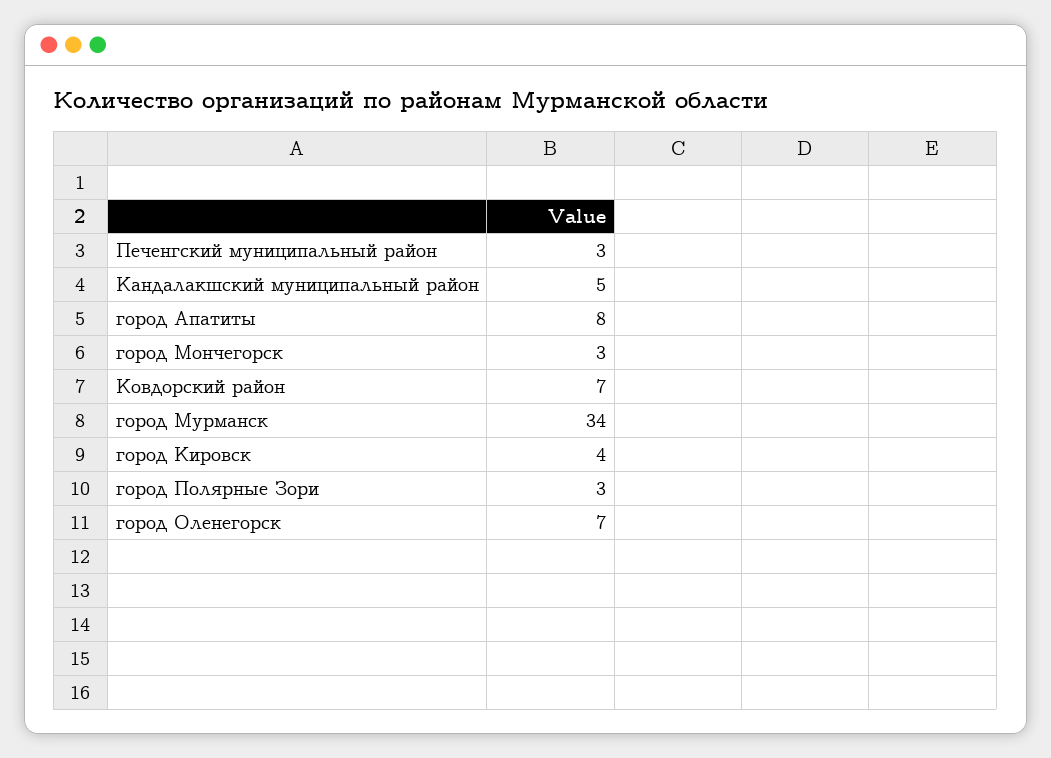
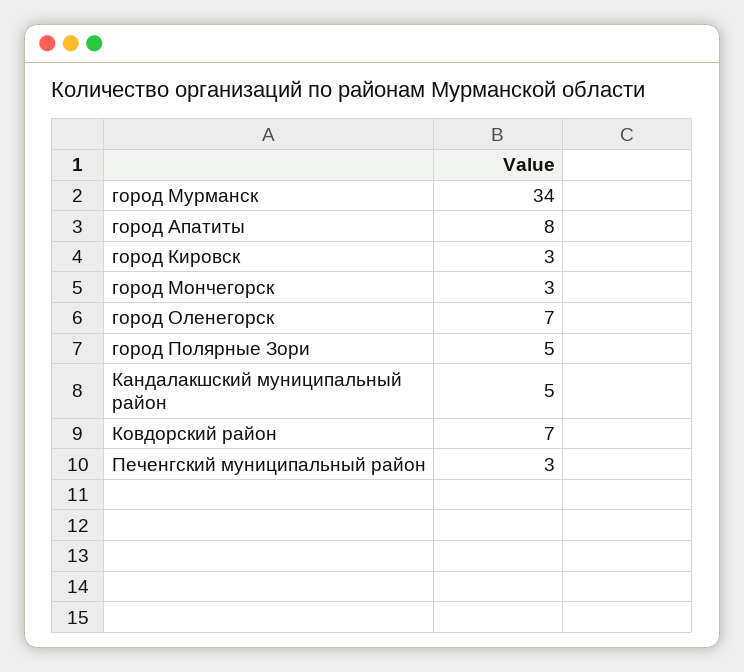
город Кировск: 4 -> 3
город Полярные Зори: 3 -> 5

